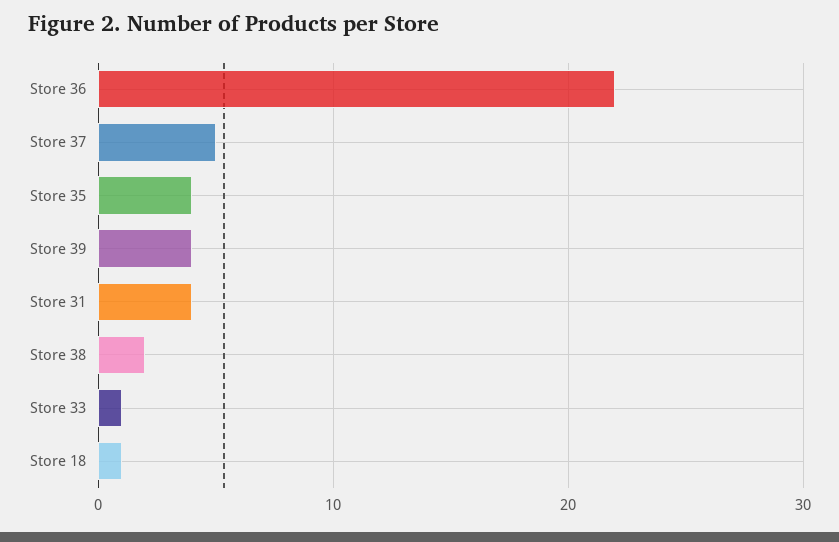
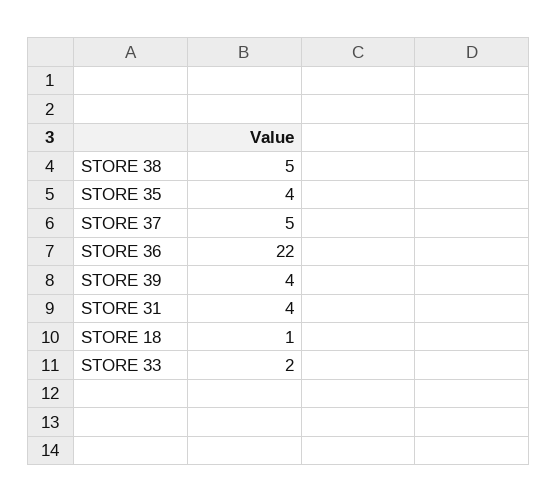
Store 38: 2 -> 5
Store 33: 1 -> 2

